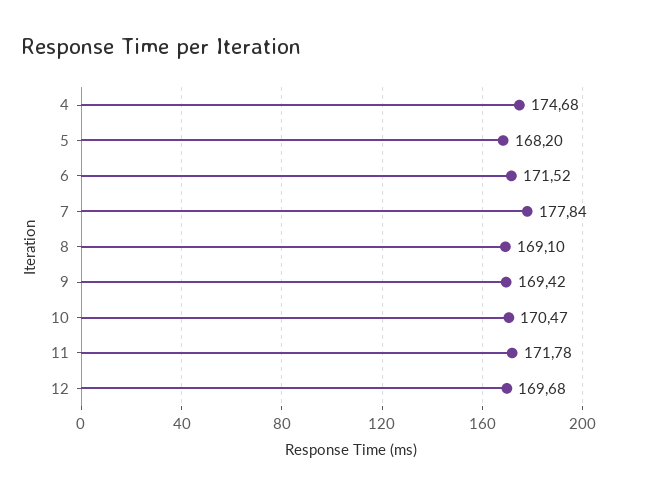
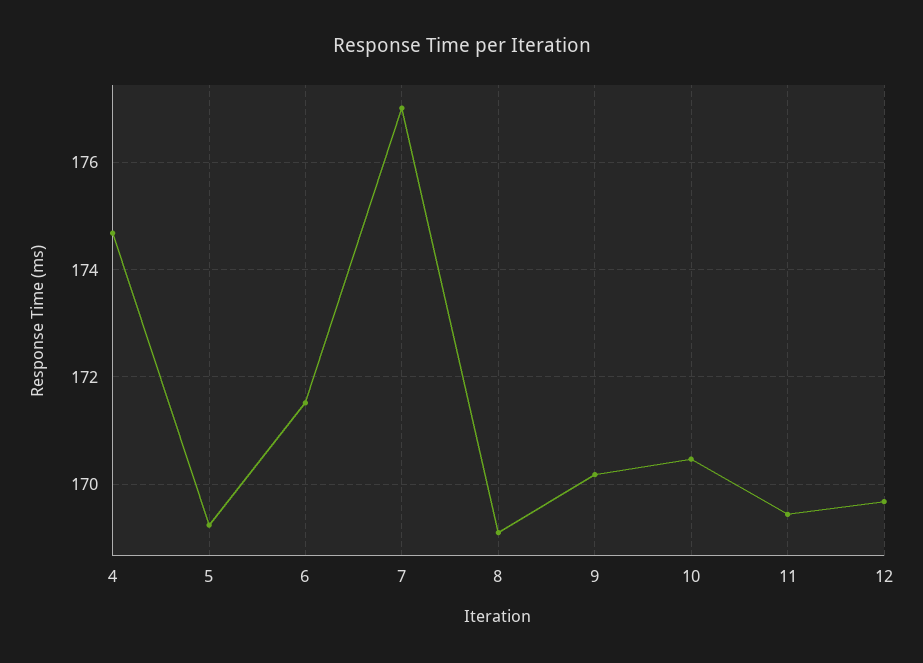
5: 168.2 -> 169.2
7: 177.84 -> 177
9: 169.42 -> 170.2
11: 171.78 -> 169.4

